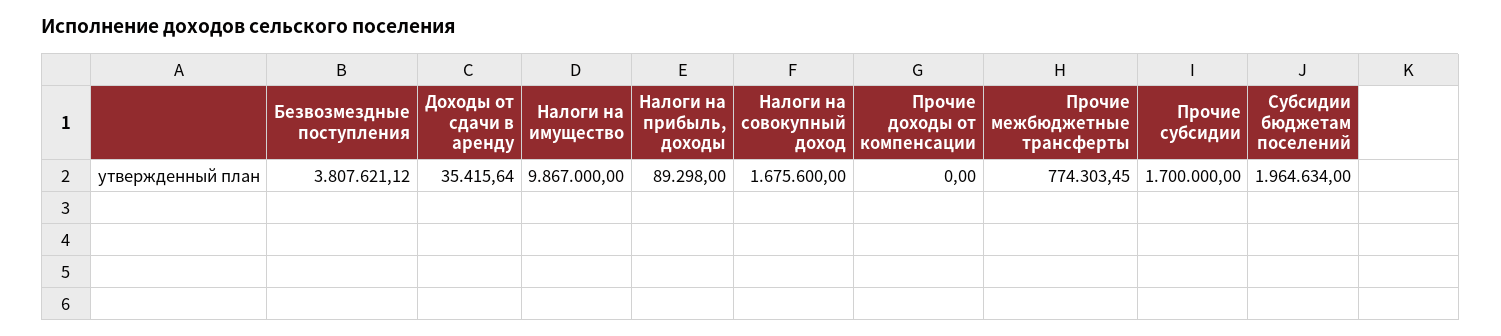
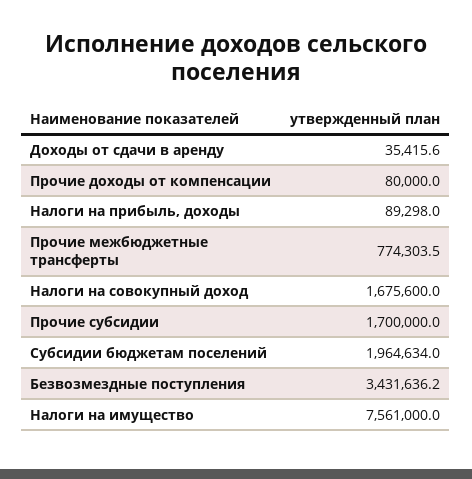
Безвозмездные поступления: 3807621.12 -> 3431636.2
Налоги на имущество: 9867000 -> 7561000
Прочие доходы от компенсации: 0 -> 80000

